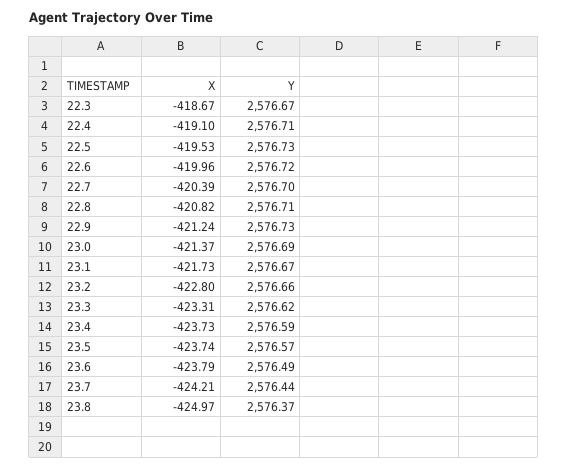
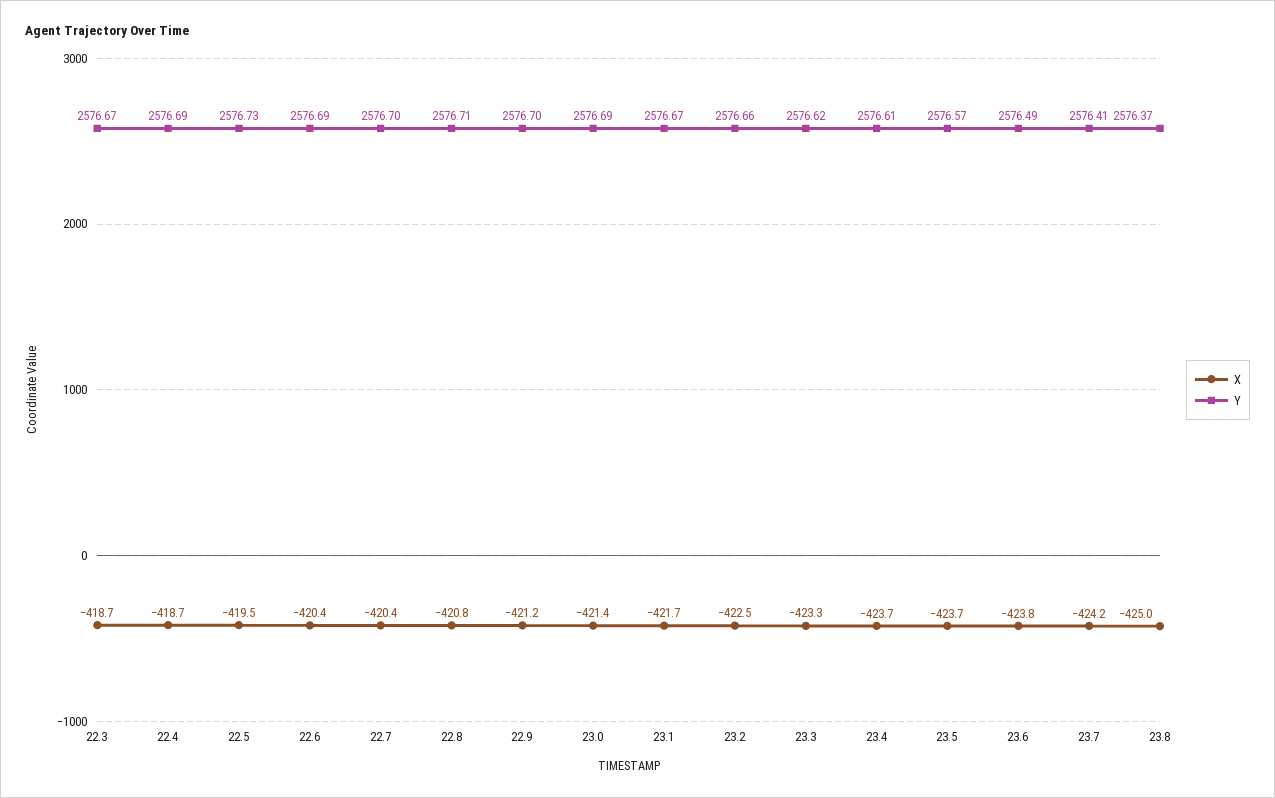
X, 22.4: -419.1 -> -418.7
Y, 22.4: 2576.71 -> 2576.69
X, 22.6: -419.96 -> -420.4
Y, 22.6: 2576.72 -> 2576.69
Y, 22.9: 2576.73 -> 2576.7
X, 23.2: -422.8 -> -422.5
Y, 23.4: 2576.59 -> 2576.61
Y, 23.7: 2576.44 -> 2576.41

